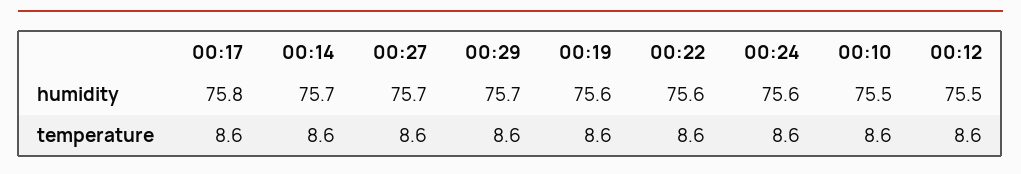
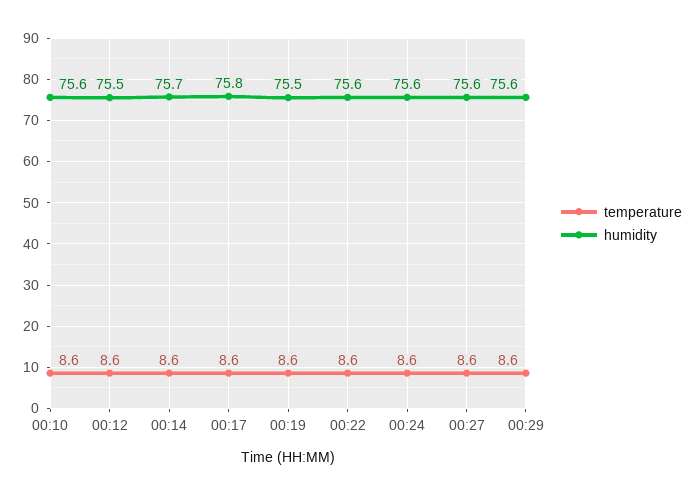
humidity, 00:27: 75.7 -> 75.6
humidity, 00:29: 75.7 -> 75.6
humidity, 00:19: 75.6 -> 75.5
humidity, 00:10: 75.5 -> 75.6

